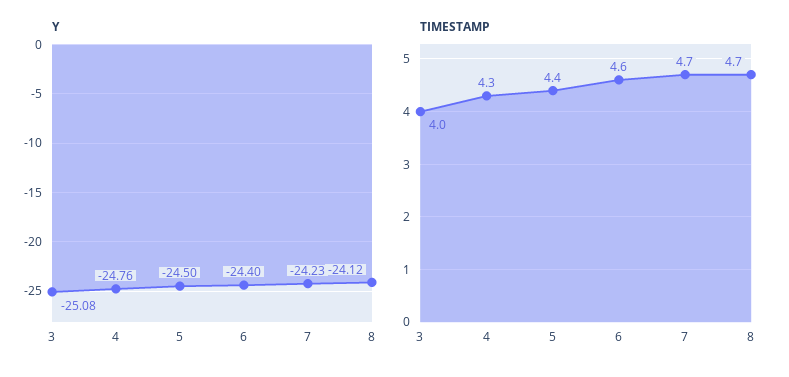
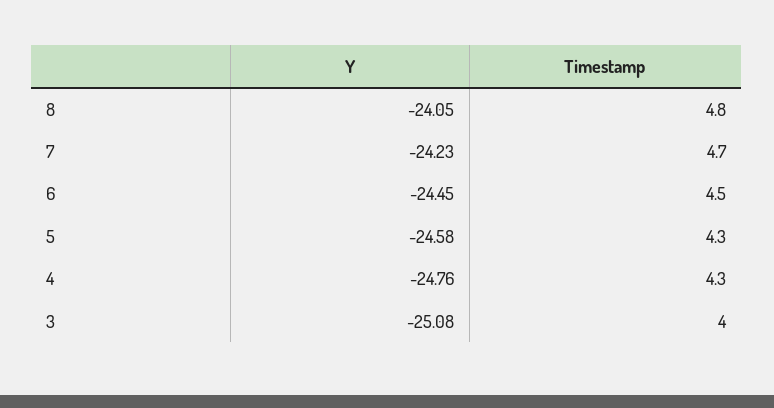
Y, 5: -24.5 -> -24.58
Y, 6: -24.4 -> -24.45
Y, 8: -24.12 -> -24.05
TIMESTAMP, 5: 4.4 -> 4.3
TIMESTAMP, 6: 4.6 -> 4.5
TIMESTAMP, 8: 4.7 -> 4.8

